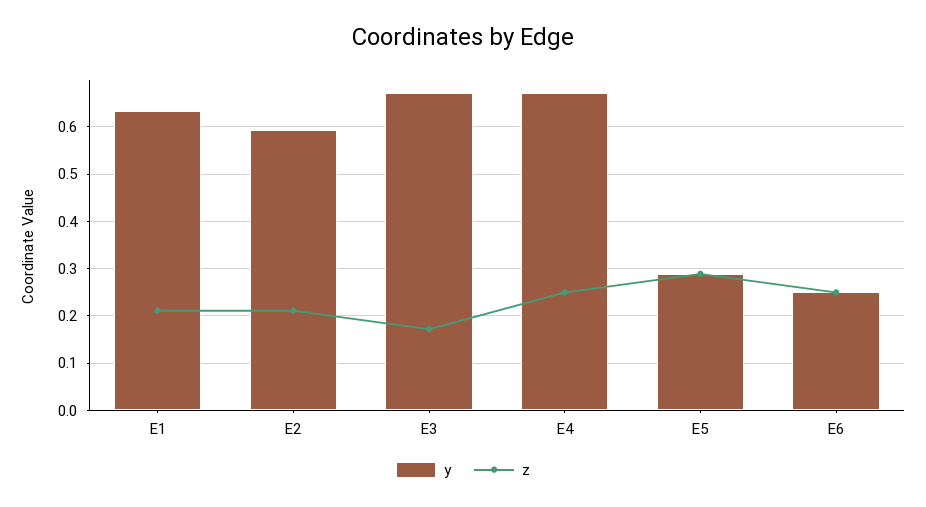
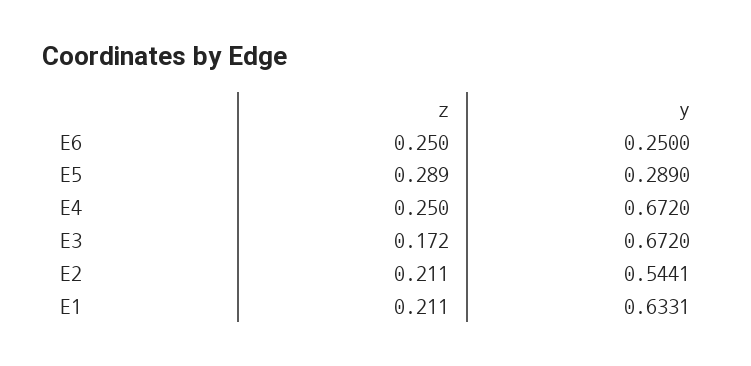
y, E2: 0.6 -> 0.5441

